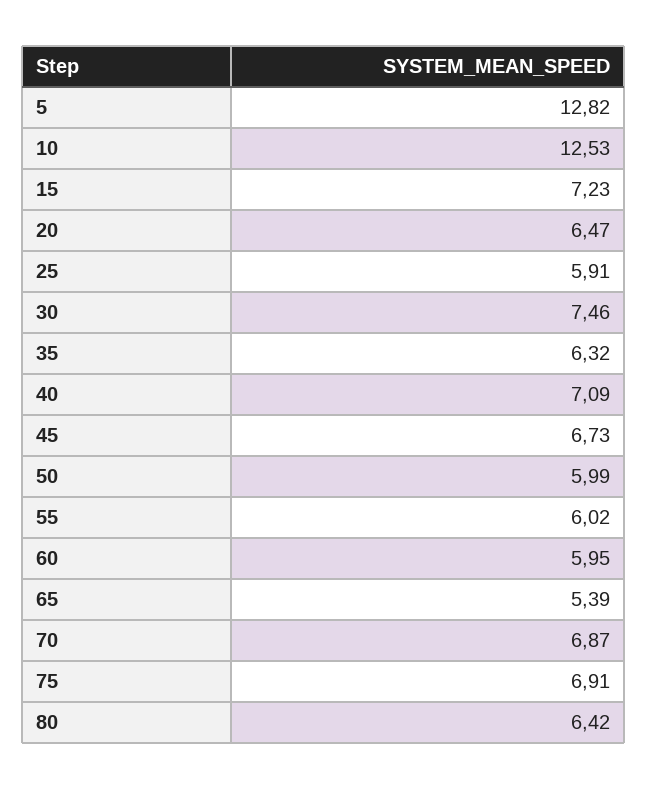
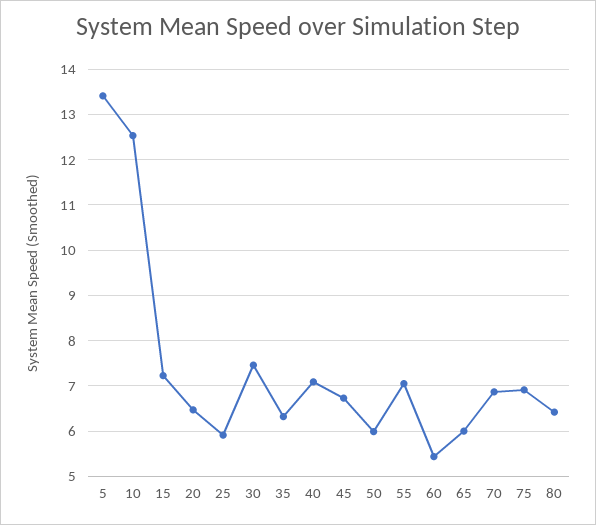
5: 12.82 -> 13.4
55: 6.02 -> 7
60: 5.95 -> 5.4
65: 5.39 -> 6

